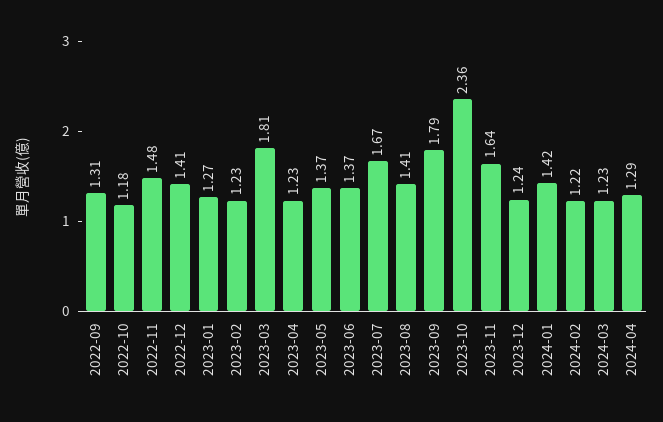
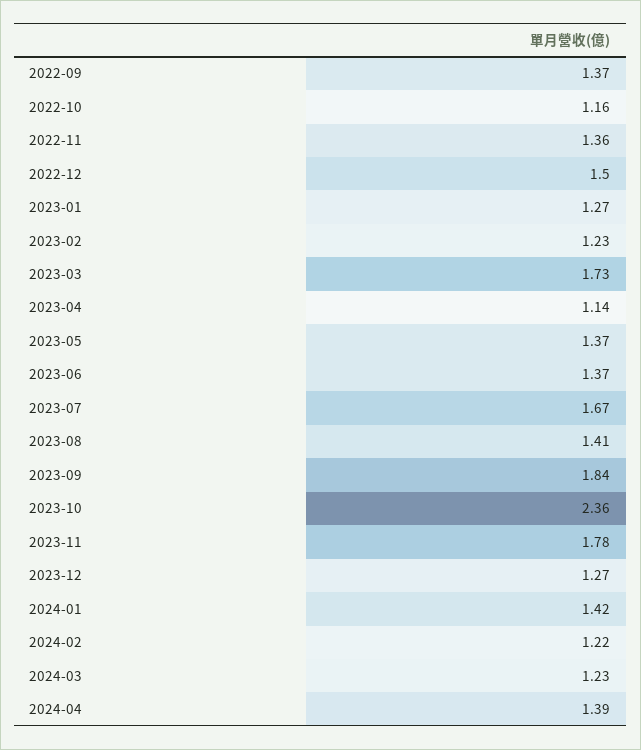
2022-09: 1.31 -> 1.37
2022-10: 1.18 -> 1.16
2022-11: 1.48 -> 1.36
2022-12: 1.41 -> 1.5
2023-03: 1.81 -> 1.73
2023-04: 1.23 -> 1.14
2023-09: 1.79 -> 1.84
2023-11: 1.64 -> 1.78
2023-12: 1.24 -> 1.27
2024-04: 1.29 -> 1.39

